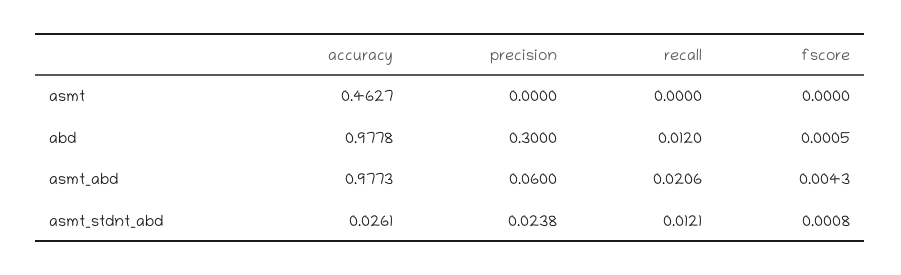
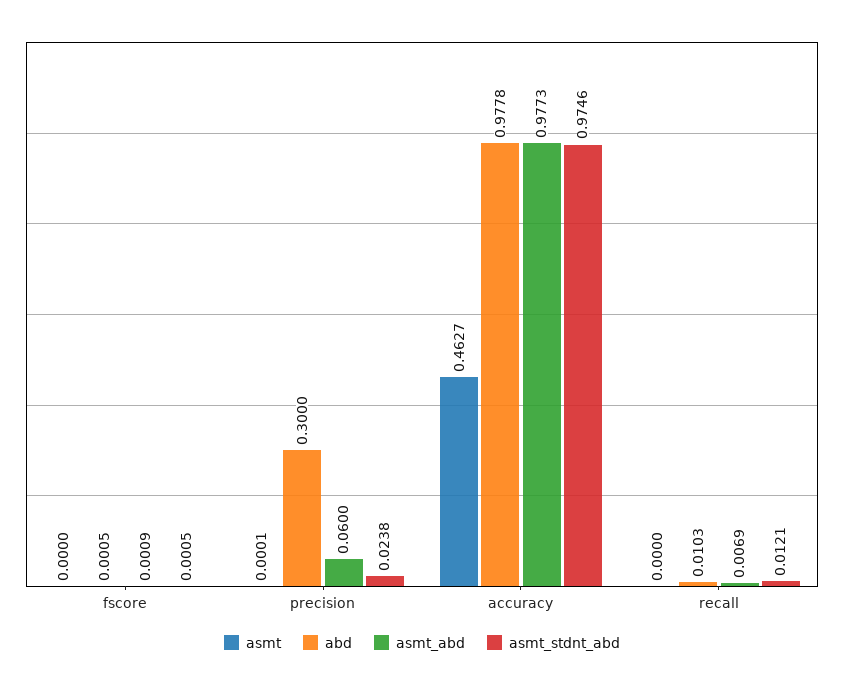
asmt, precision: 0 -> 0.0001
abd, recall: 0.012 -> 0.0103
asmt_abd, recall: 0.0206 -> 0.0069
asmt_abd, fscore: 0.0043 -> 0.0009
asmt_stdnt_abd, accuracy: 0.0261 -> 0.9746
asmt_stdnt_abd, fscore: 0.0008 -> 0.0005

